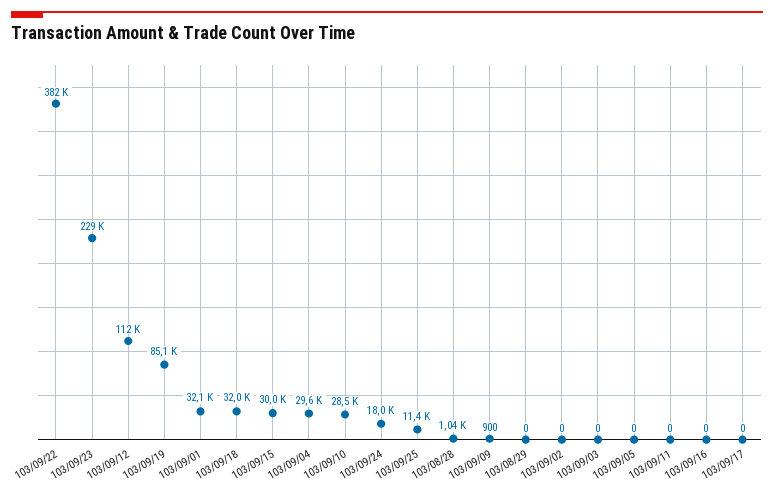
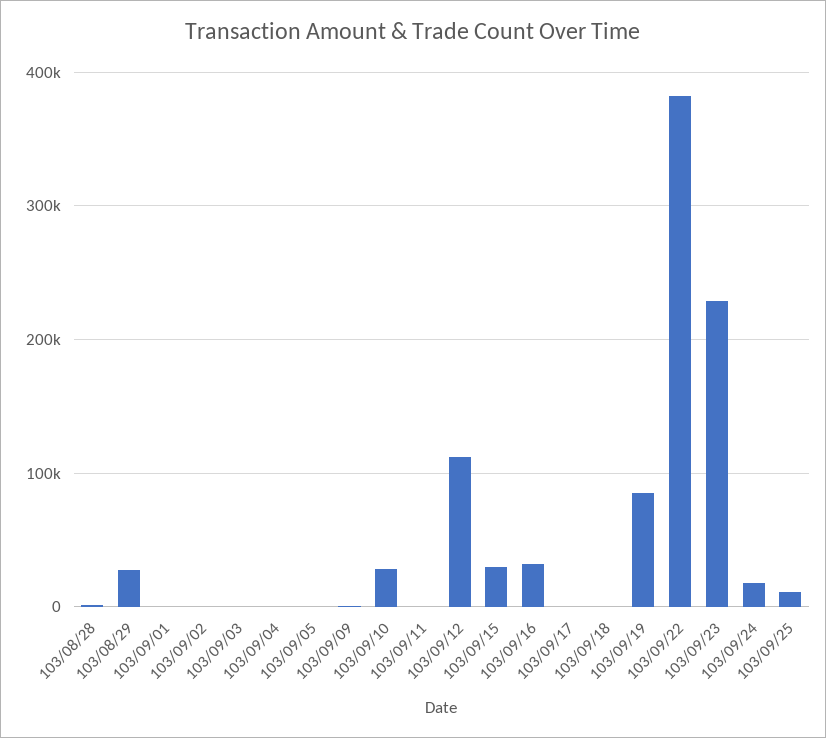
103/09/01: 32100 -> 0
103/09/18: 32000 -> 0
103/09/04: 29600 -> 0
103/08/29: 0 -> 30000
103/09/16: 0 -> 30000

